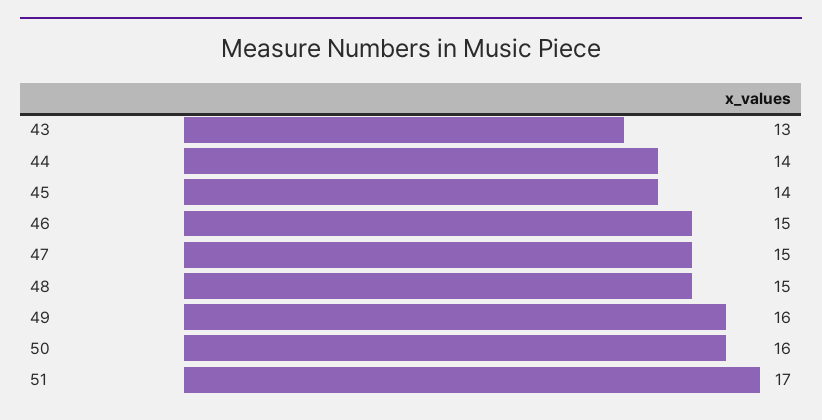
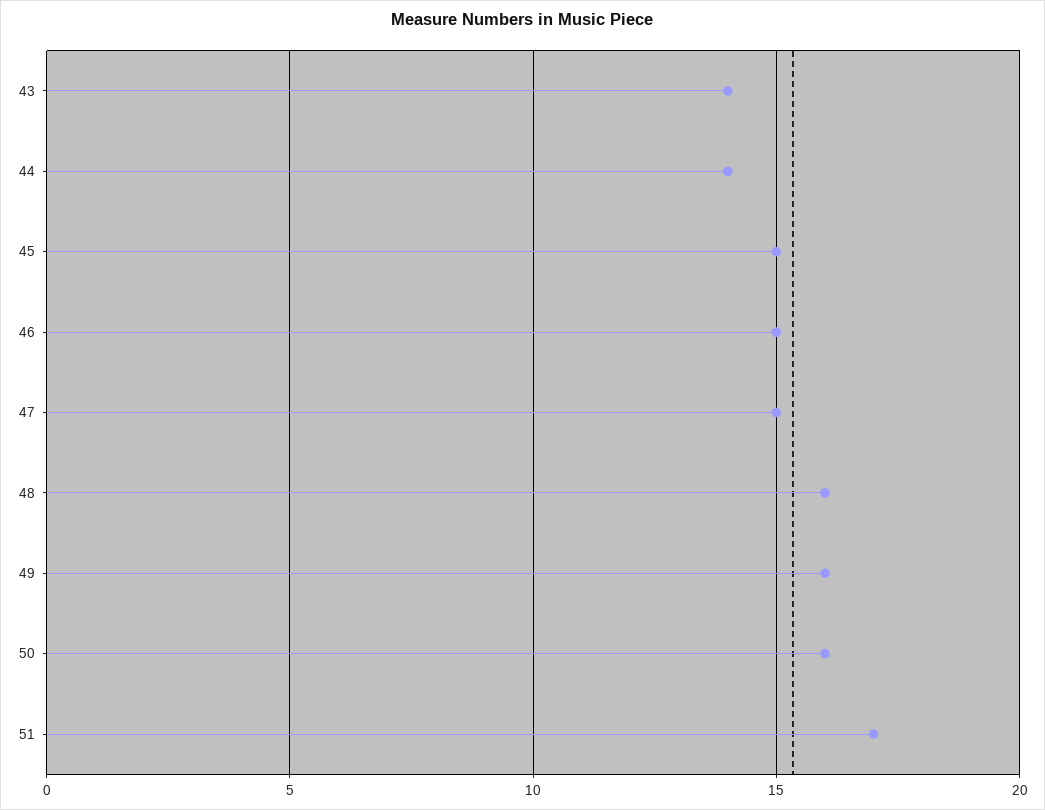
43: 13 -> 14
45: 14 -> 15
48: 15 -> 16

